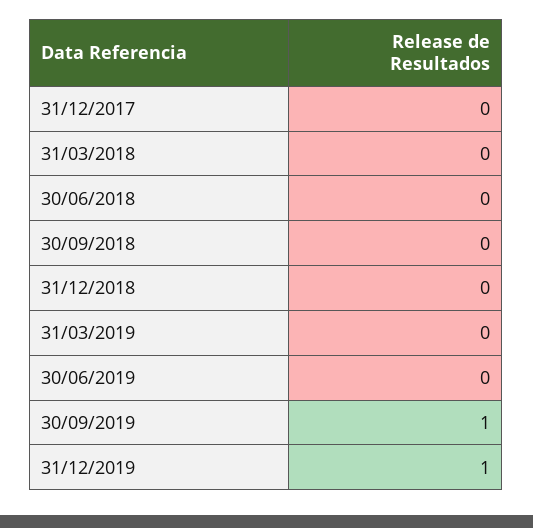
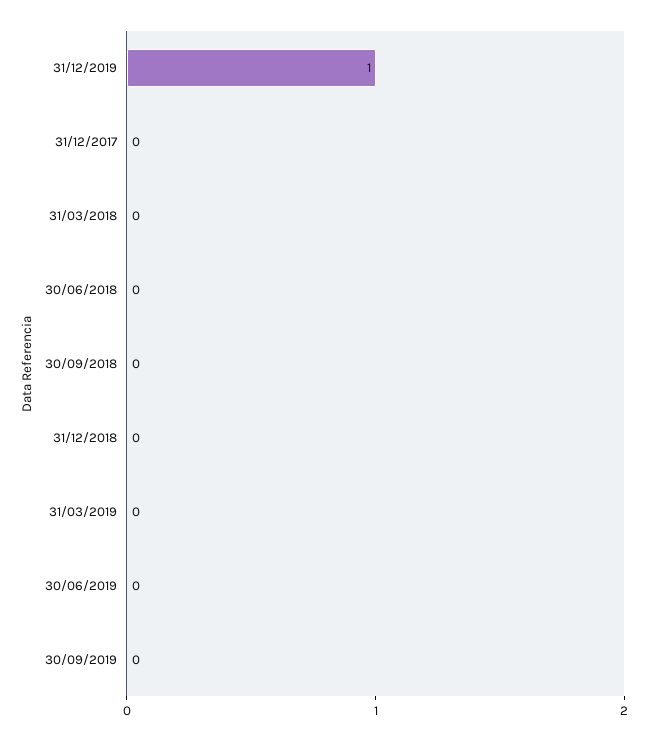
30/09/2019: 1 -> 0

